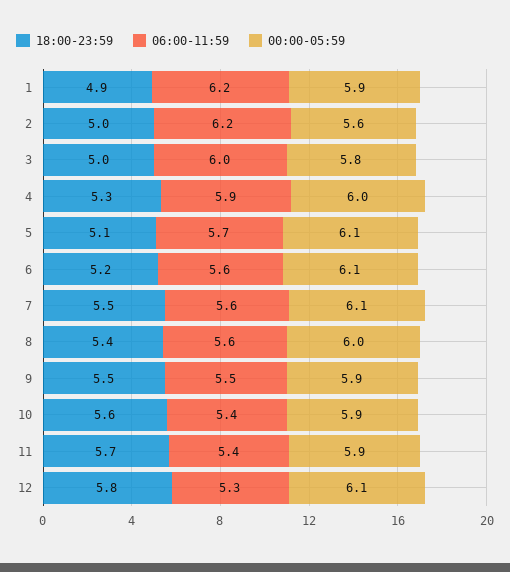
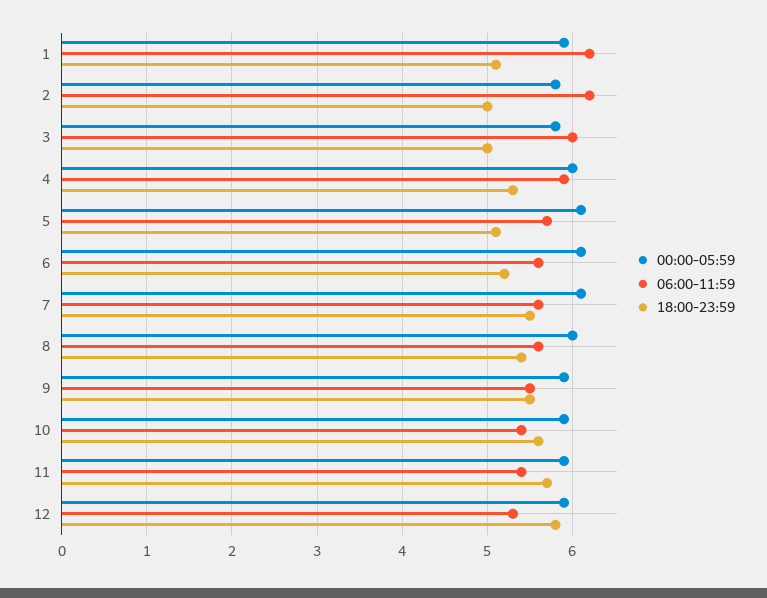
18:00-23:59, 1: 4.9 -> 5.1
00:00-05:59, 2: 5.6 -> 5.8
00:00-05:59, 12: 6.1 -> 5.9

